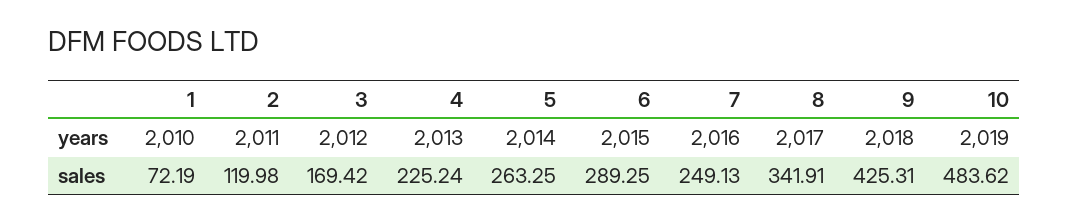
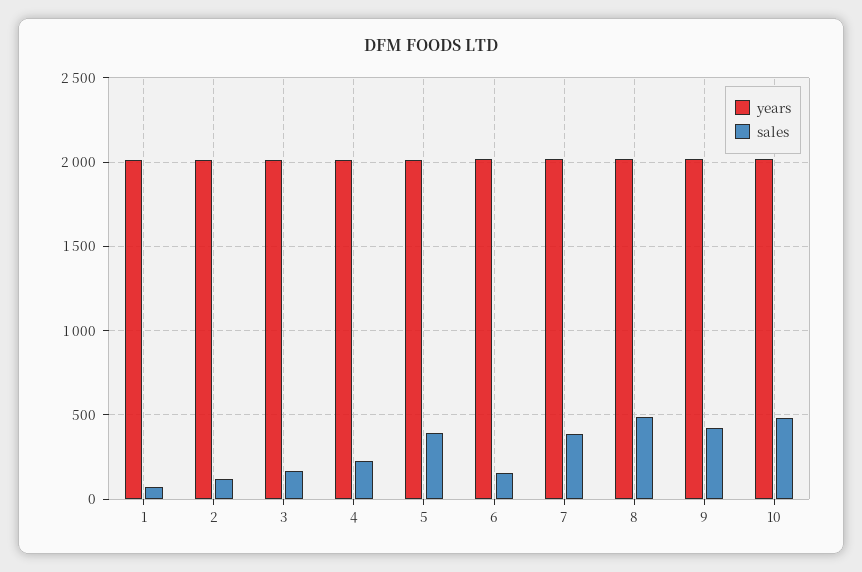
sales, 5: 263.25 -> 400
sales, 6: 289.25 -> 150
sales, 7: 249.13 -> 400
sales, 8: 341.91 -> 500

